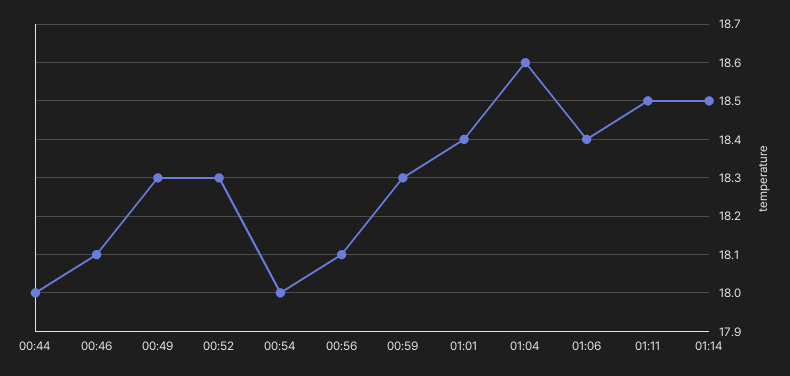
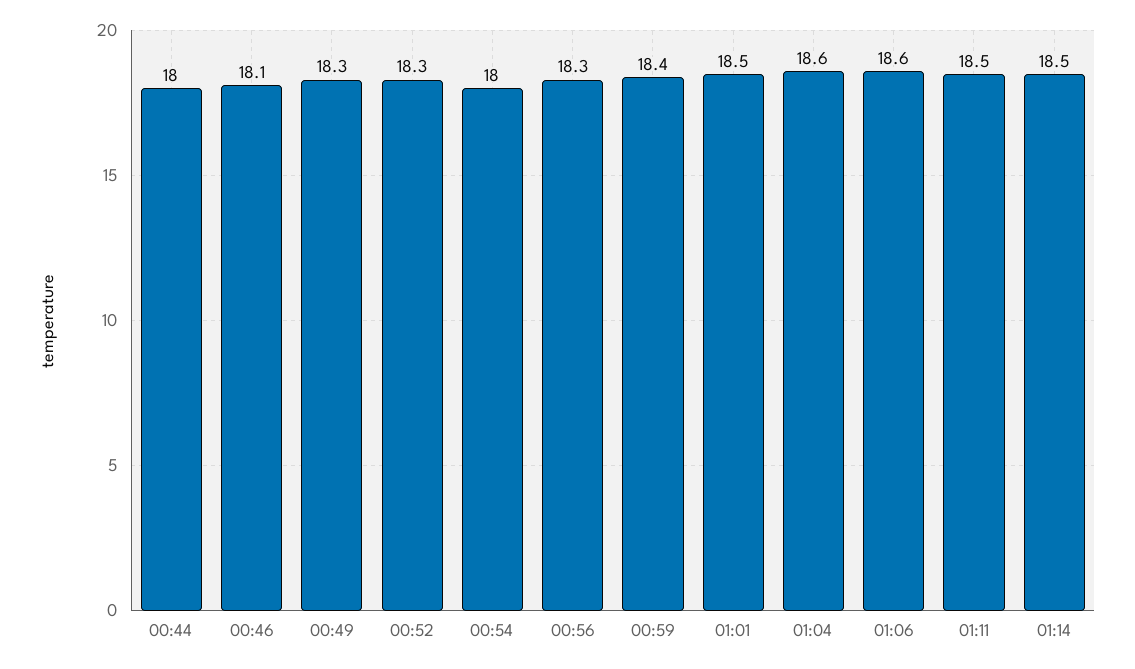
00:56: 18.1 -> 18.3
00:59: 18.3 -> 18.4
01:01: 18.4 -> 18.5
01:06: 18.4 -> 18.6

